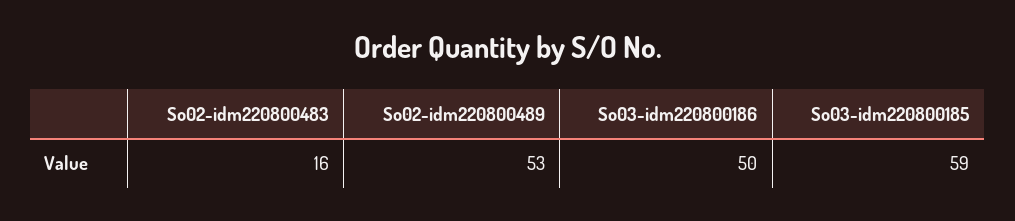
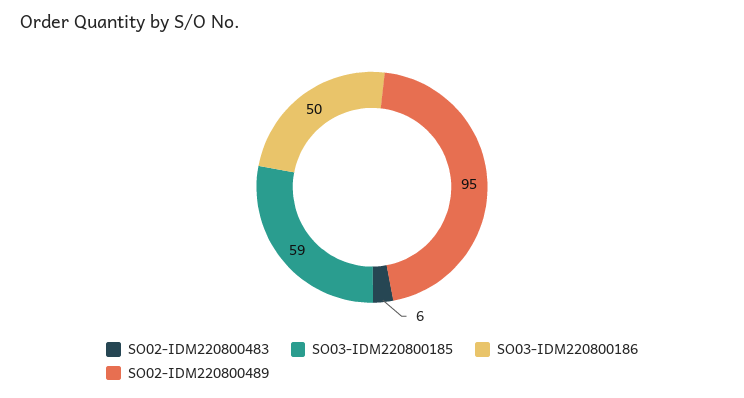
So02-idm220800483: 16 -> 6
So02-idm220800489: 53 -> 95

